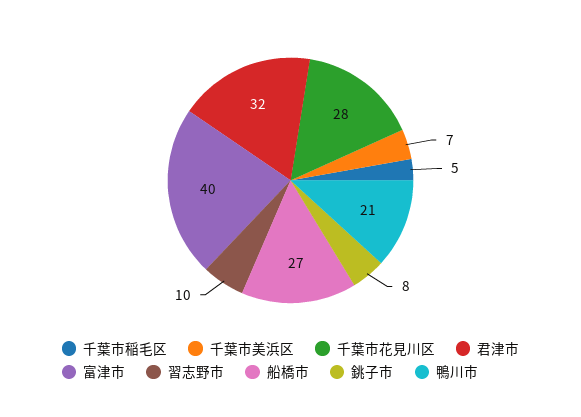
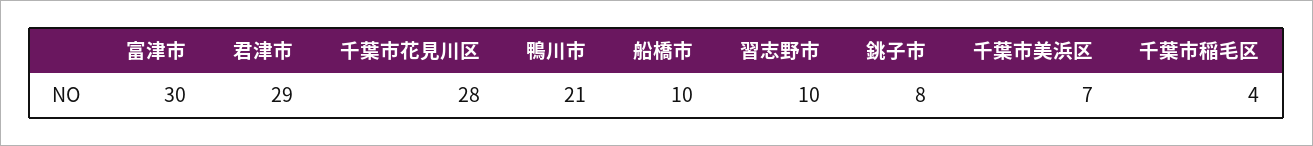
千葉市稲毛区: 5 -> 4
君津市: 32 -> 29
富津市: 40 -> 30
船橋市: 27 -> 10

